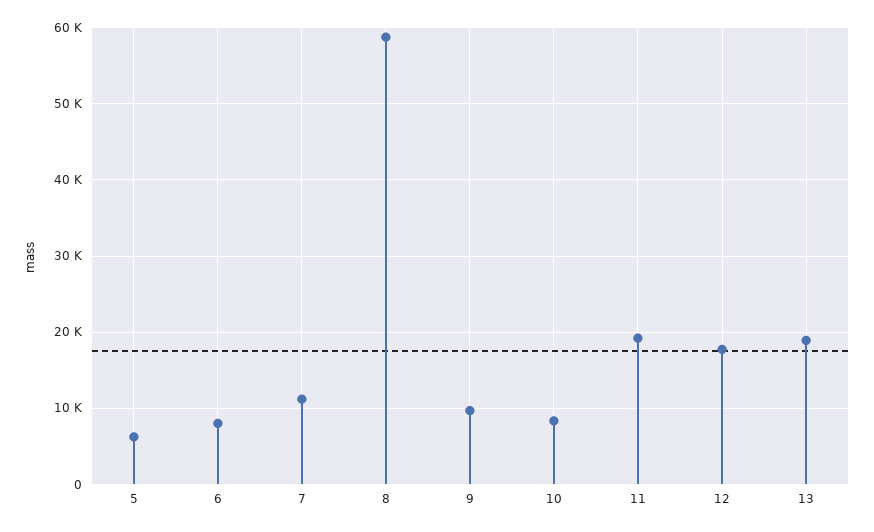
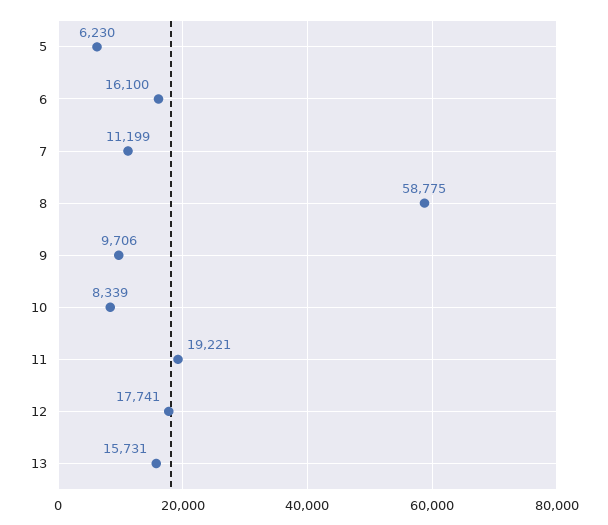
6: 8000 -> 16100
13: 19000 -> 15731

